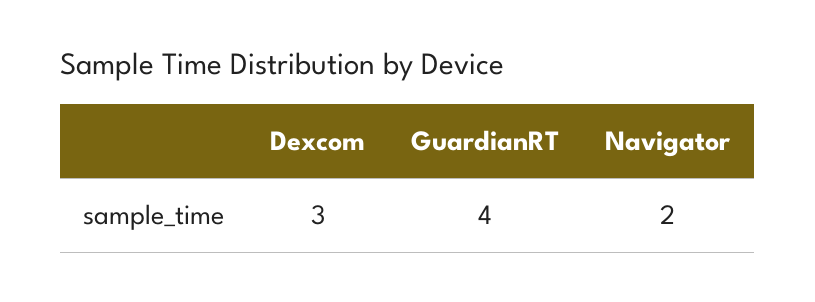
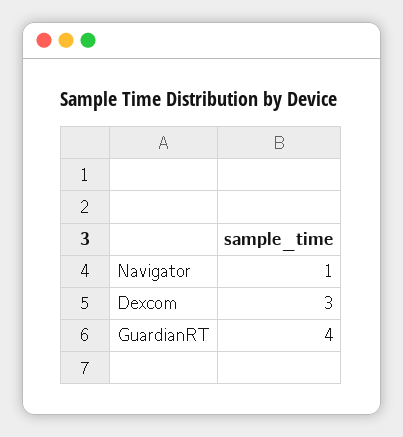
Navigator: 2 -> 1

